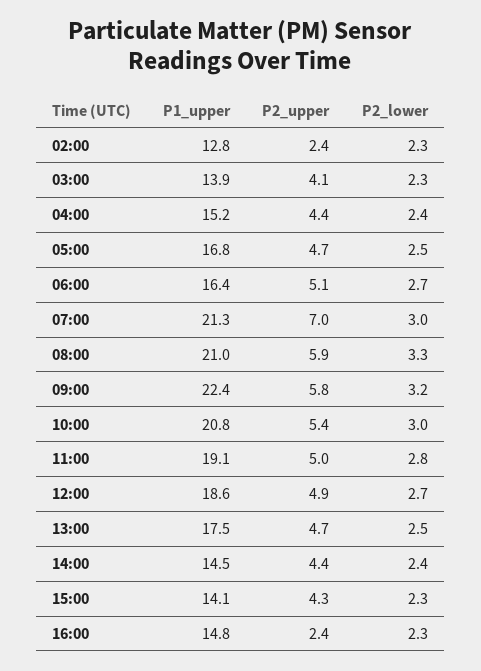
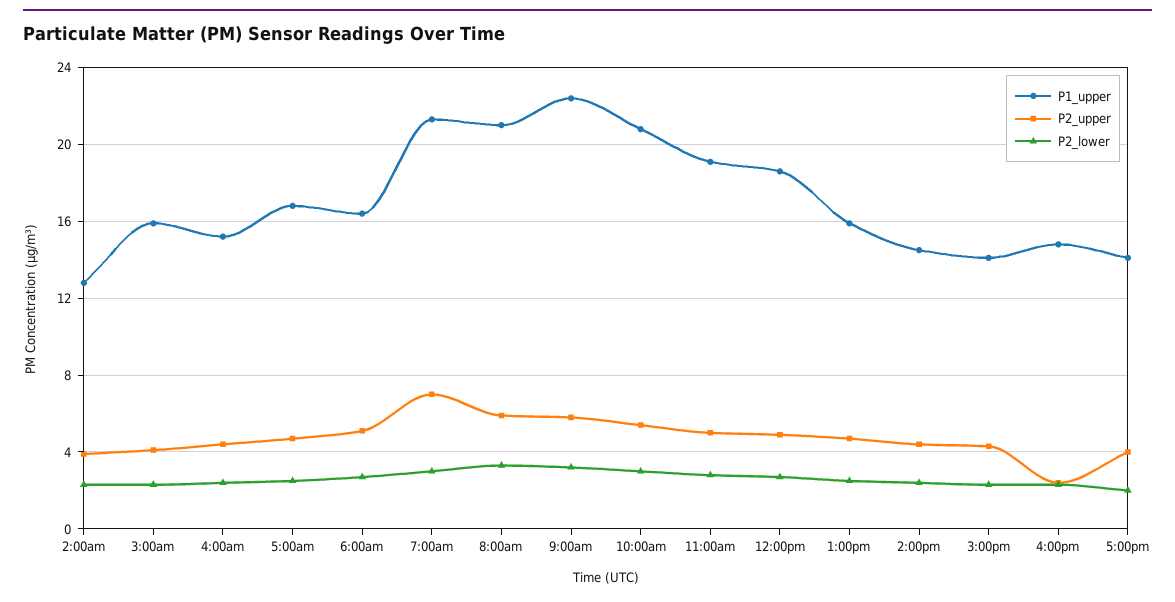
P2_upper, 02:00: 2.4 -> 4
P1_upper, 03:00: 13.9 -> 16
P1_upper, 13:00: 17.5 -> 16
P1_upper, 5:00pm: none -> 14
P2_upper, 5:00pm: none -> 4
P2_lower, 5:00pm: none -> 2

